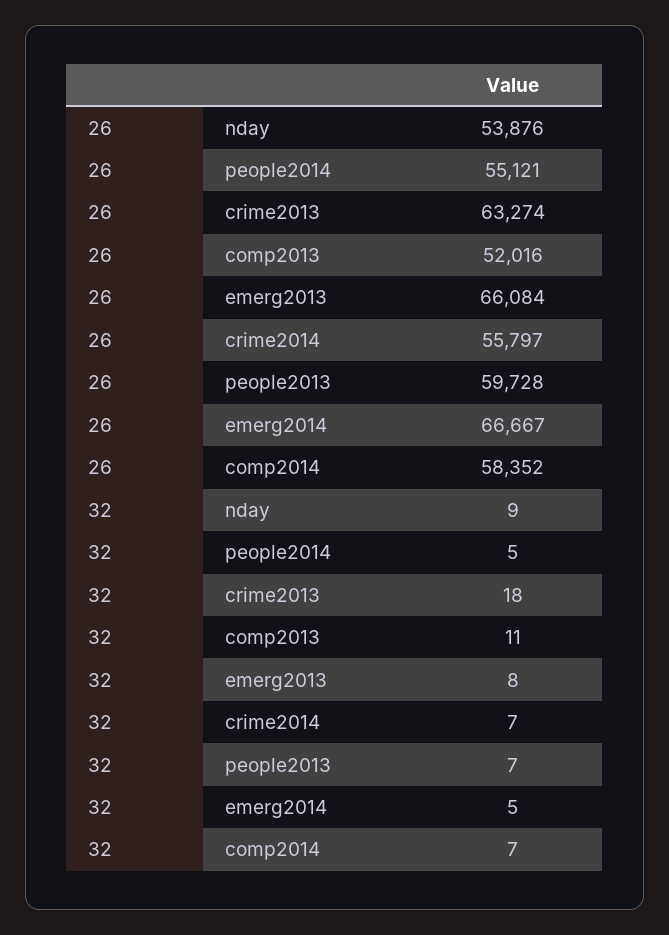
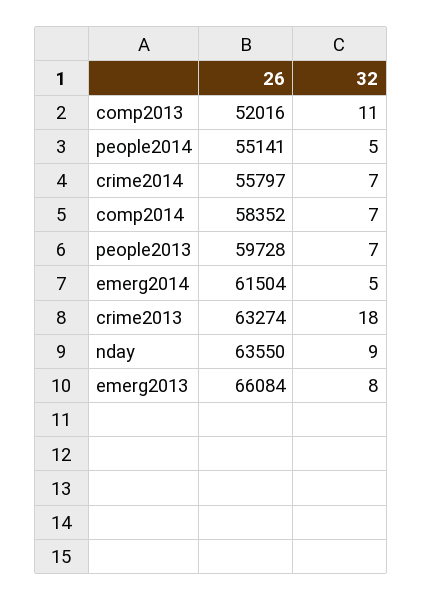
26, nday: 53876 -> 63550
26, people2014: 55121 -> 55141
26, emerg2014: 66667 -> 61504

